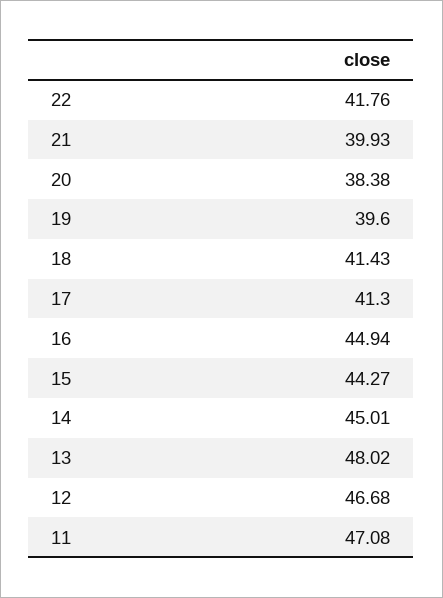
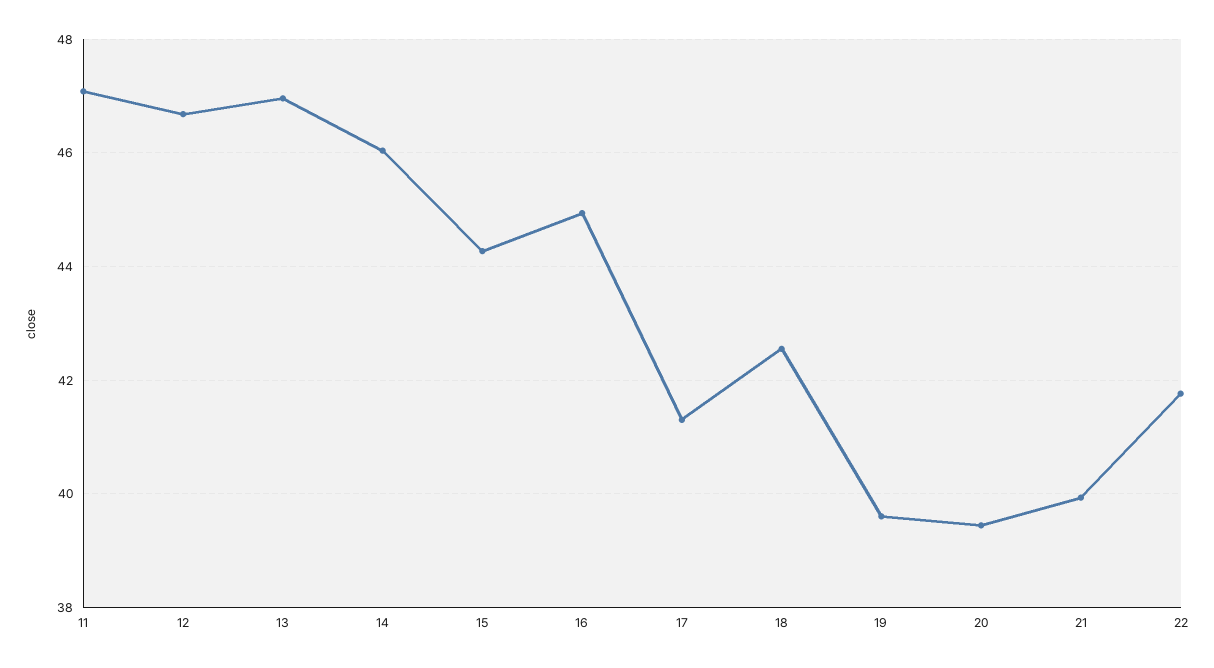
20: 38.38 -> 39.4
18: 41.43 -> 42.6
14: 45.01 -> 46
13: 48.02 -> 47

